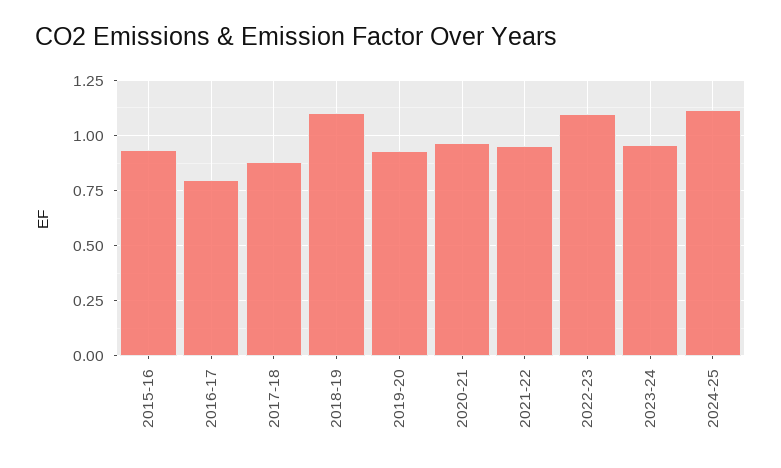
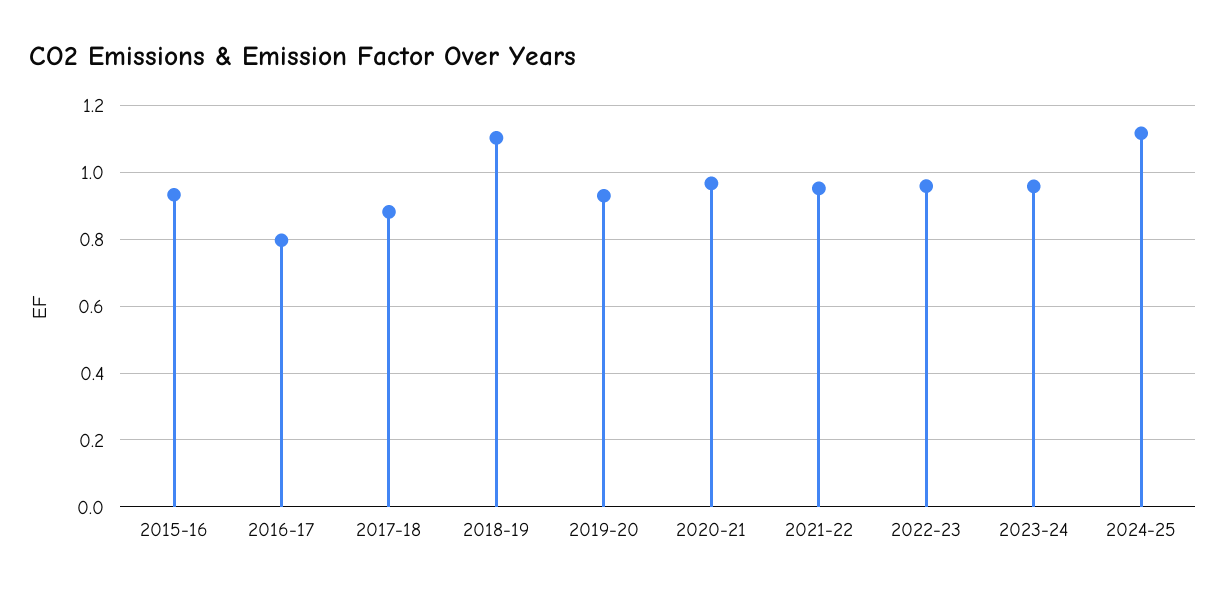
2022-23: 1.1 -> 0.96

